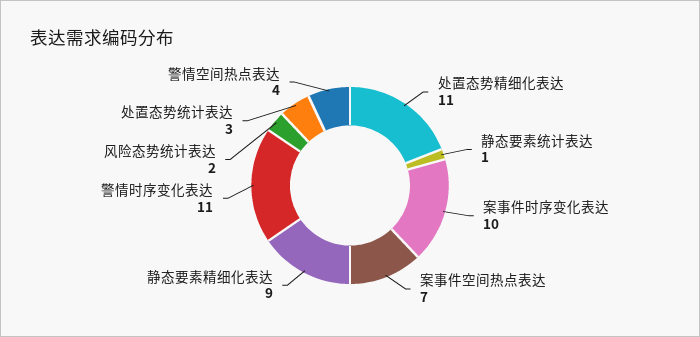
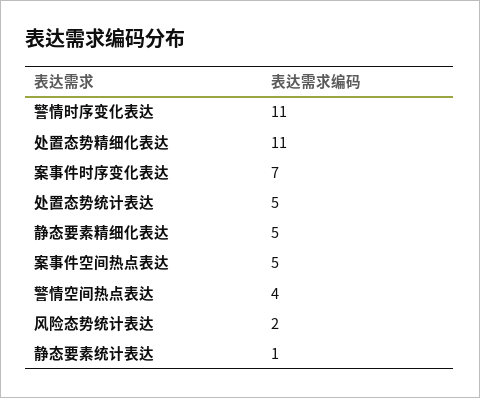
案事件时序变化表达: 10 -> 7
案事件空间热点表达: 7 -> 5
静态要素精细化表达: 9 -> 5
处置态势统计表达: 3 -> 5

